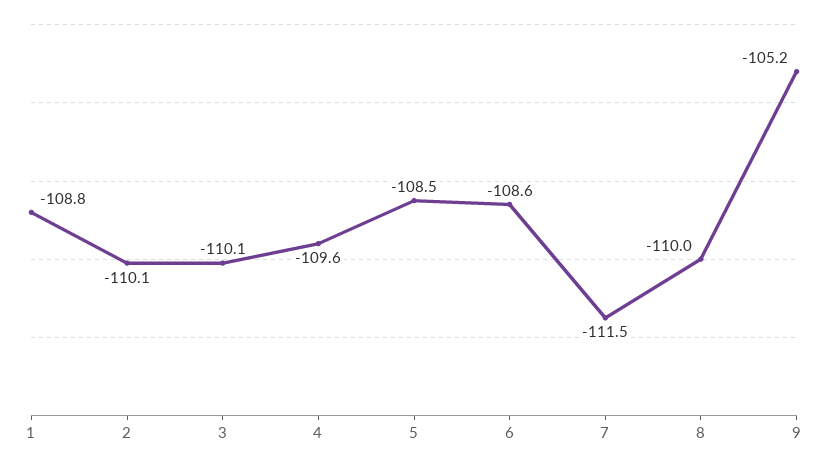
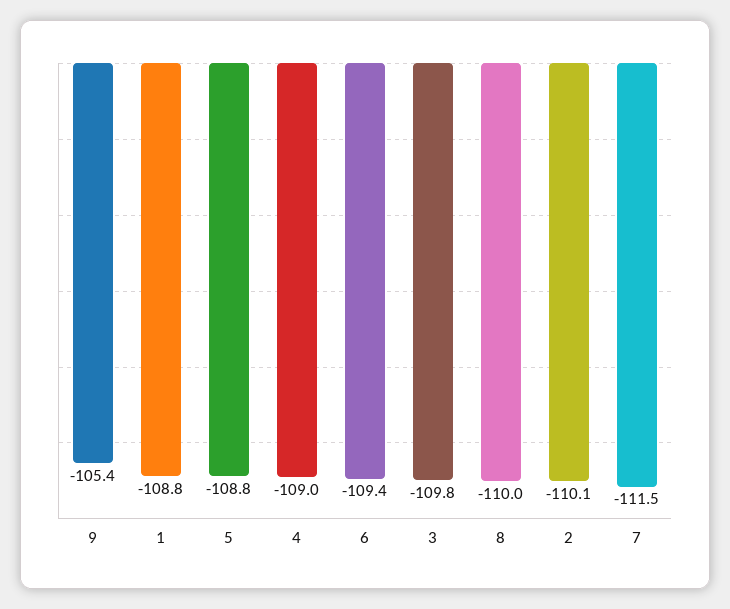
3: -110.1 -> -109.8
4: -109.6 -> -109
5: -108.5 -> -108.8
6: -108.6 -> -109.4
9: -105.2 -> -105.4

